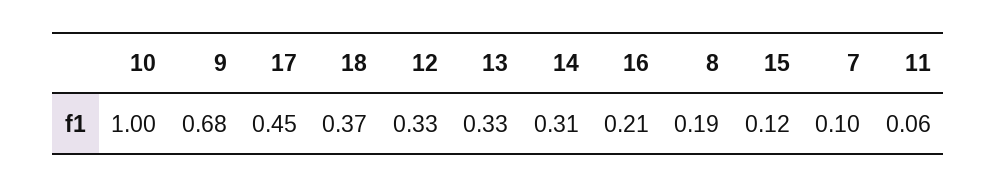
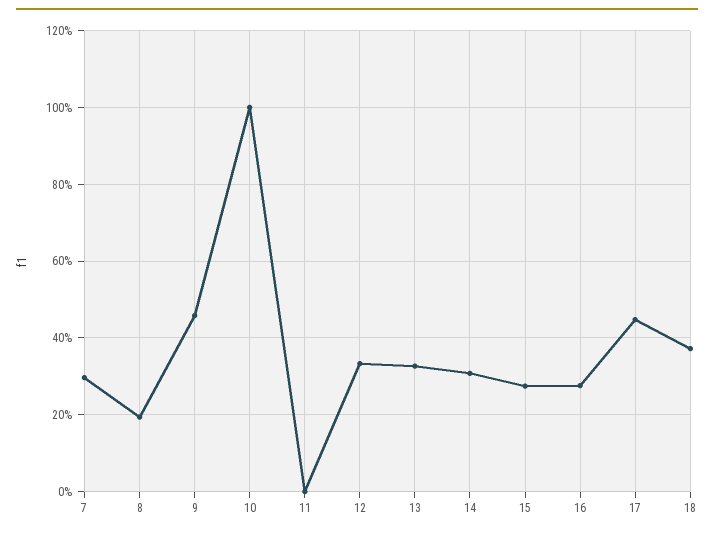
9: 0.68 -> 0.46
16: 0.21 -> 0.28
15: 0.12 -> 0.28
7: 0.1 -> 0.3
11: 0.06 -> 0

